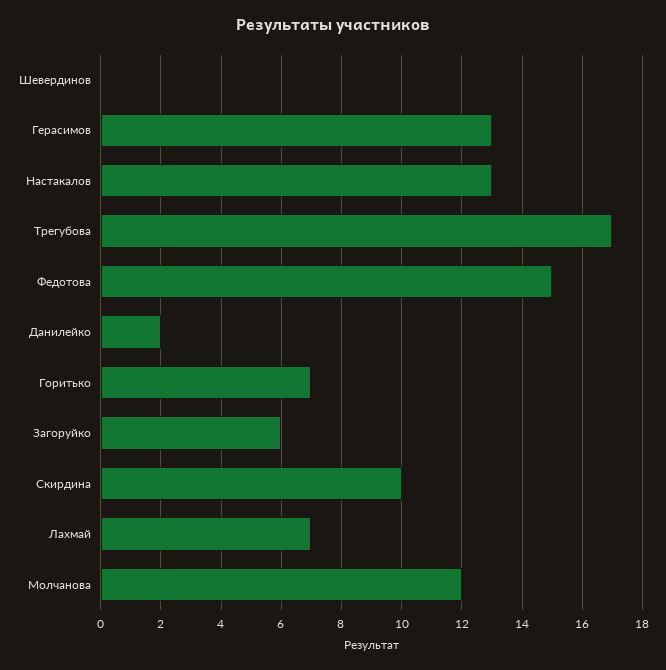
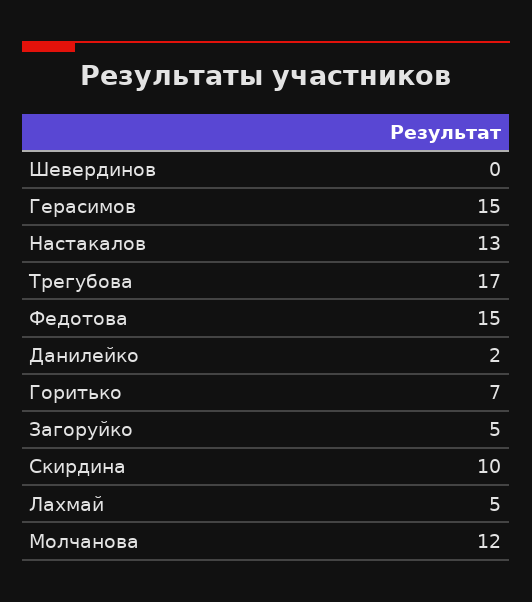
Герасимов: 13 -> 15
Загоруйко: 6 -> 5
Лахмай: 7 -> 5

